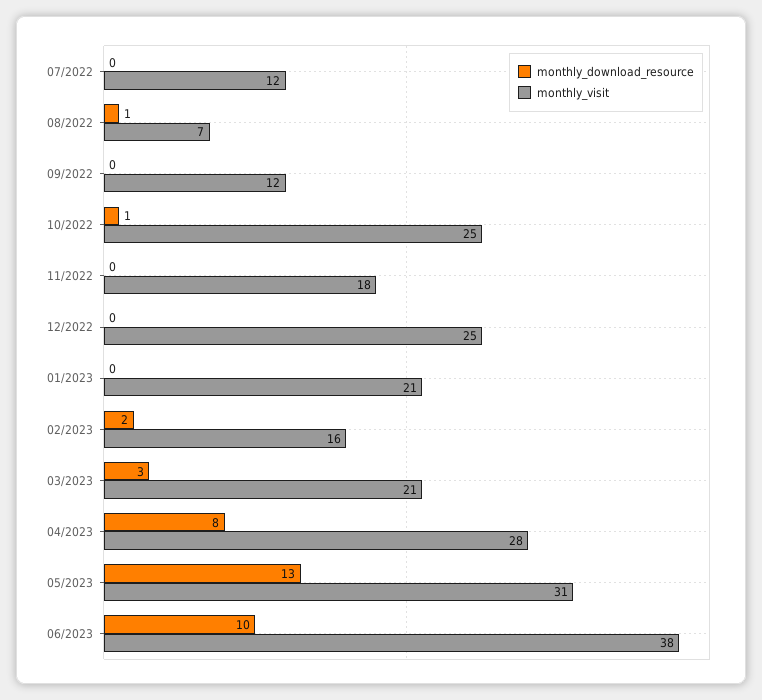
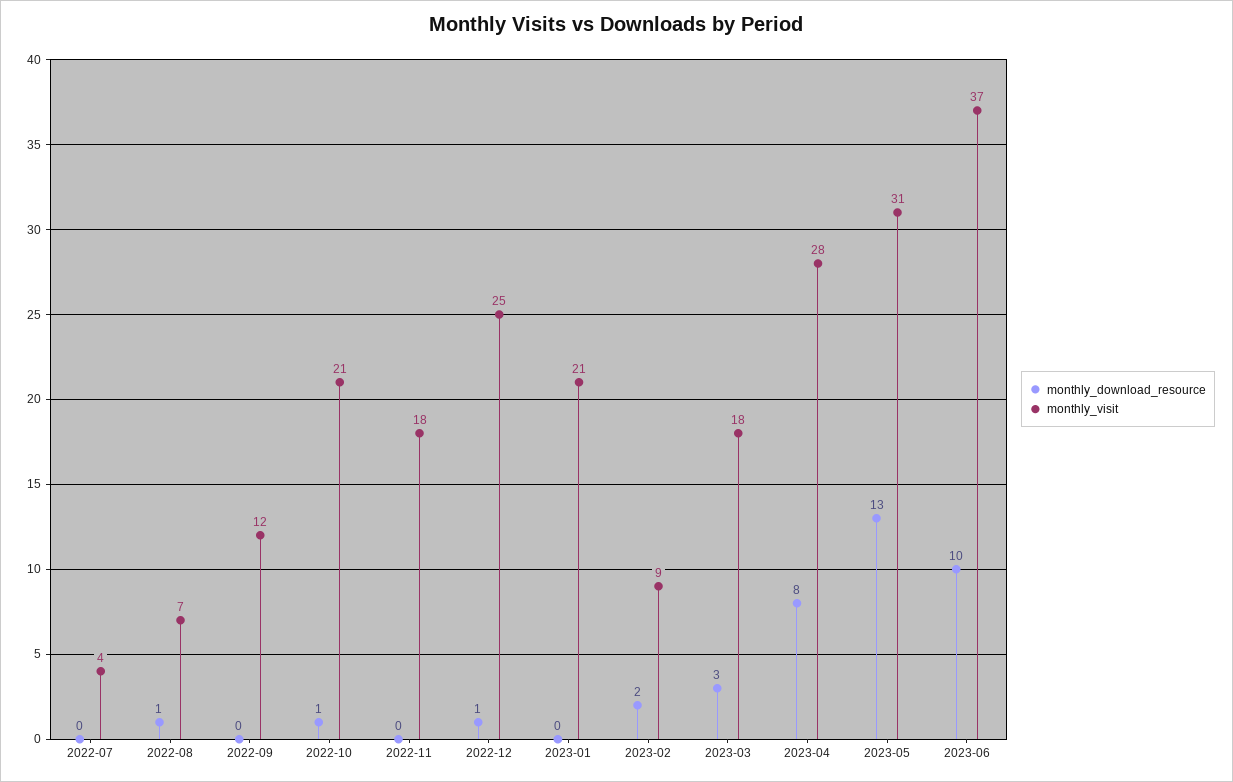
monthly_visit, 07/2022: 12 -> 4
monthly_visit, 10/2022: 25 -> 21
monthly_download_resource, 12/2022: 0 -> 1
monthly_visit, 02/2023: 16 -> 9
monthly_visit, 03/2023: 21 -> 18
monthly_visit, 06/2023: 38 -> 37

